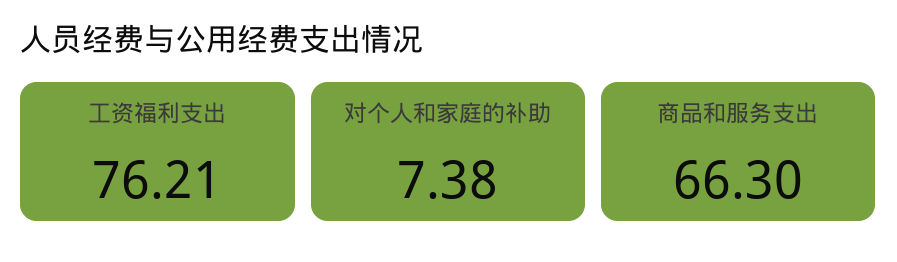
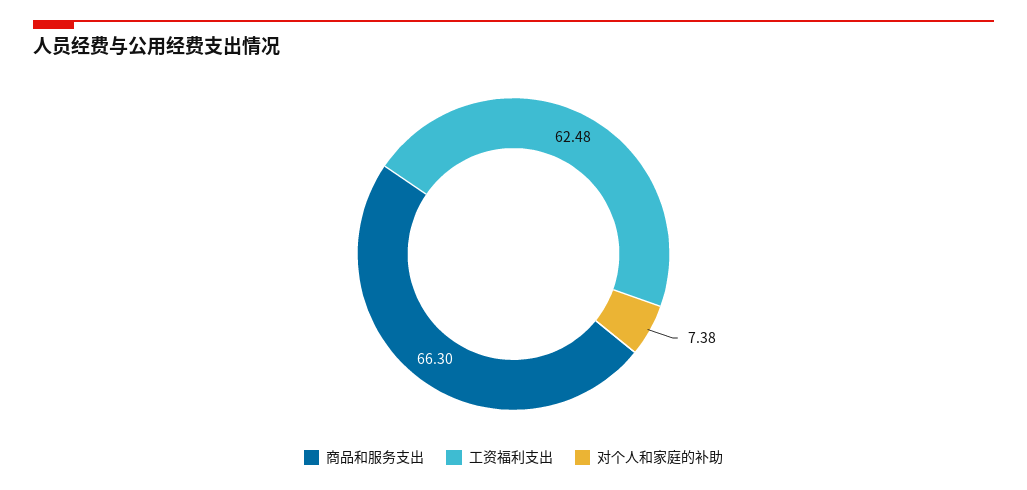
工资福利支出: 76.21 -> 62.48

